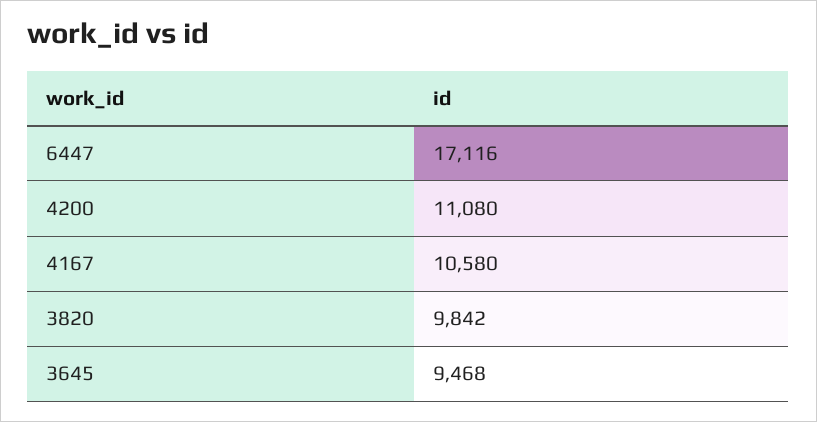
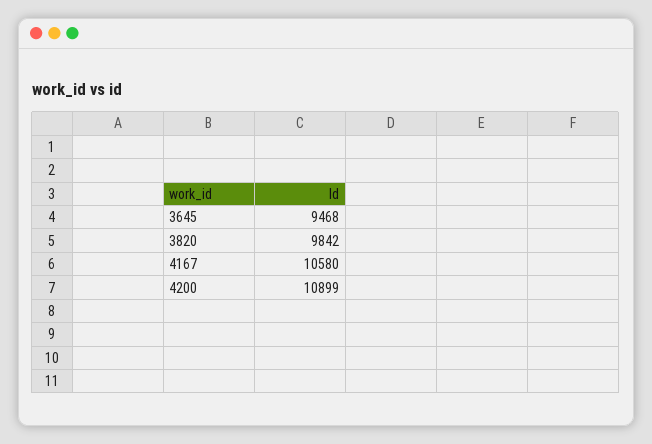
6447: 17116 -> none
4200: 11080 -> 10899

